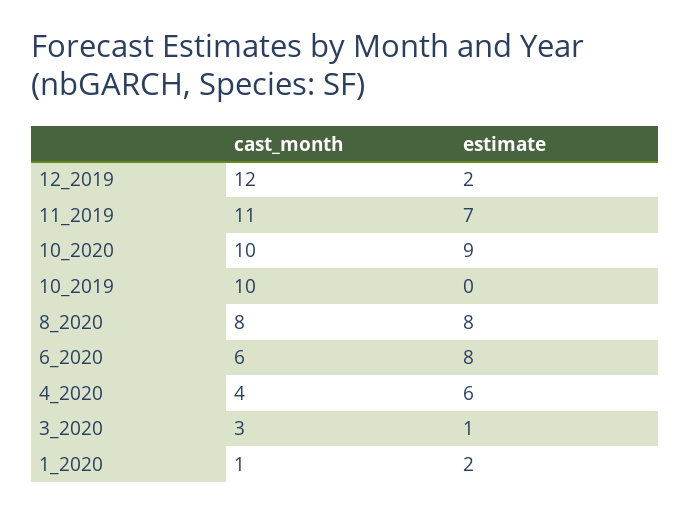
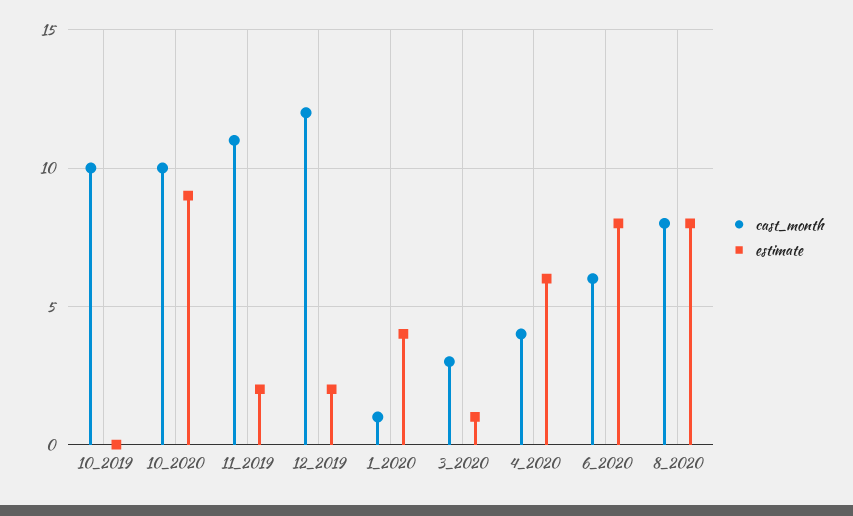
estimate, 11_2019: 7 -> 2
estimate, 1_2020: 2 -> 4

